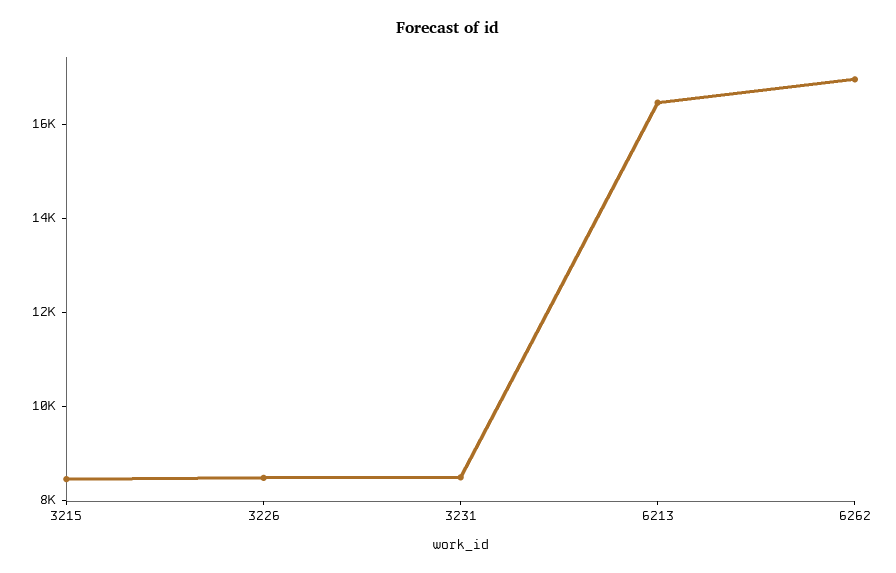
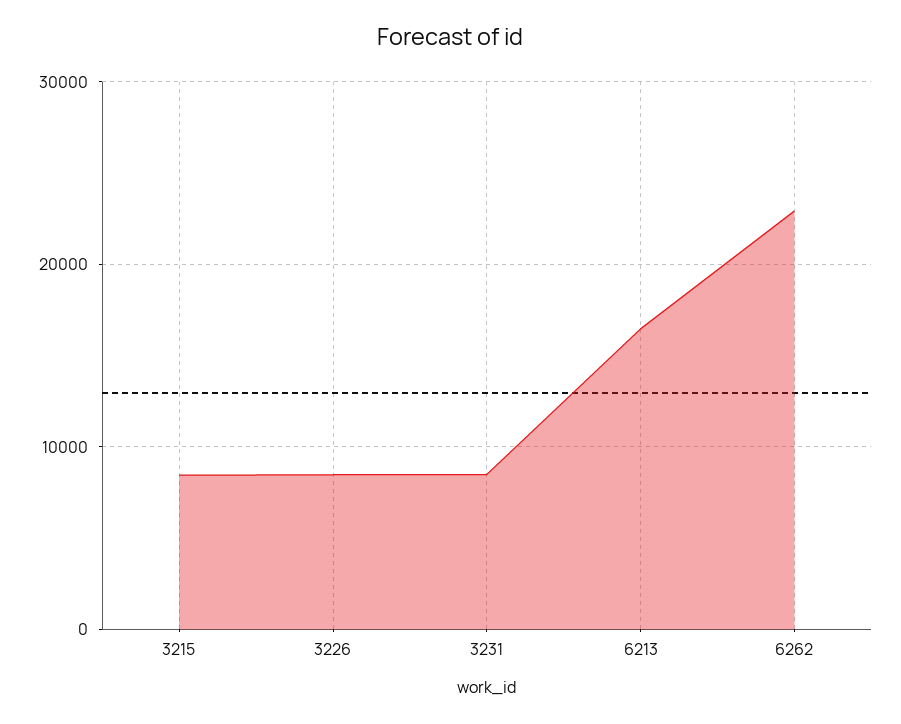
6262: 17000 -> 23000

